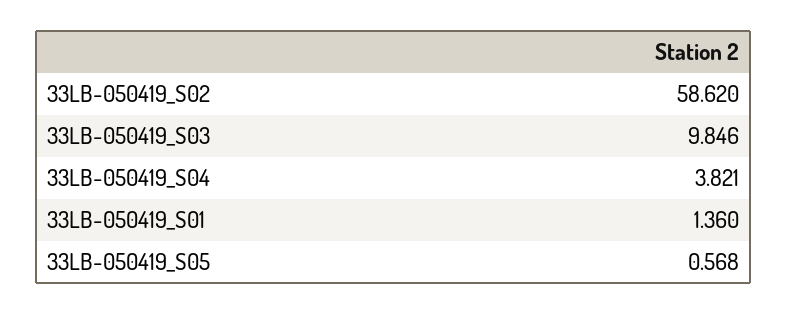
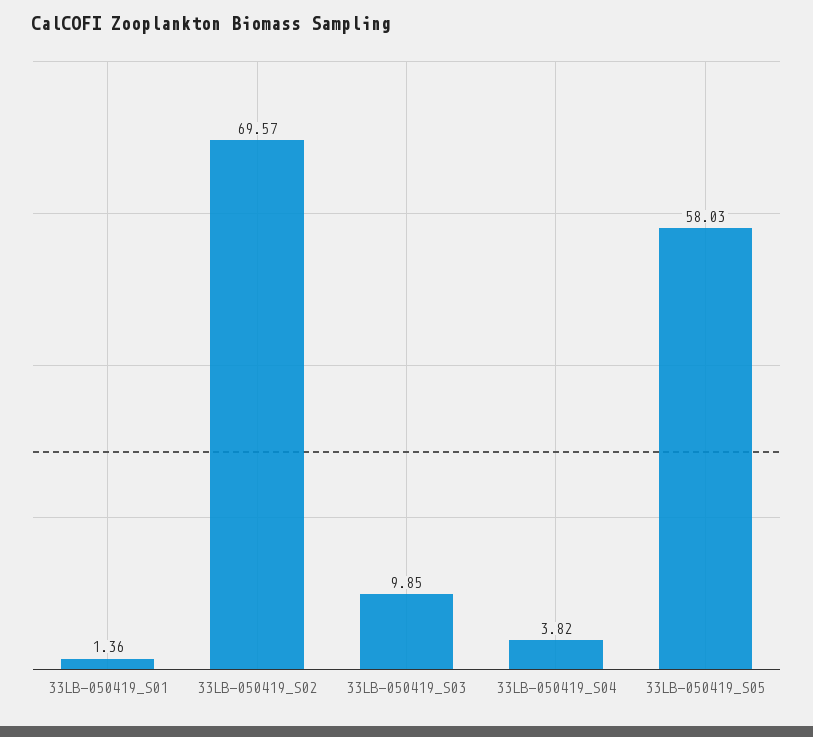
33LB-050419_S02: 58.62 -> 69.57
33LB-050419_S05: 0.568 -> 58.03

